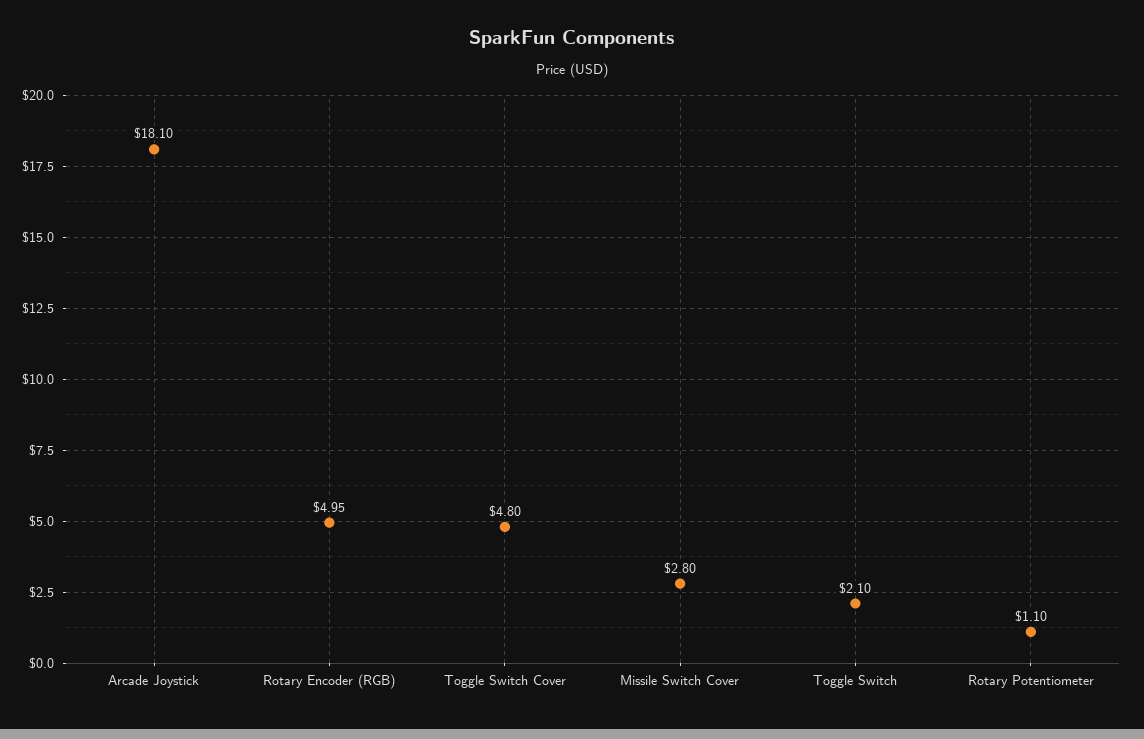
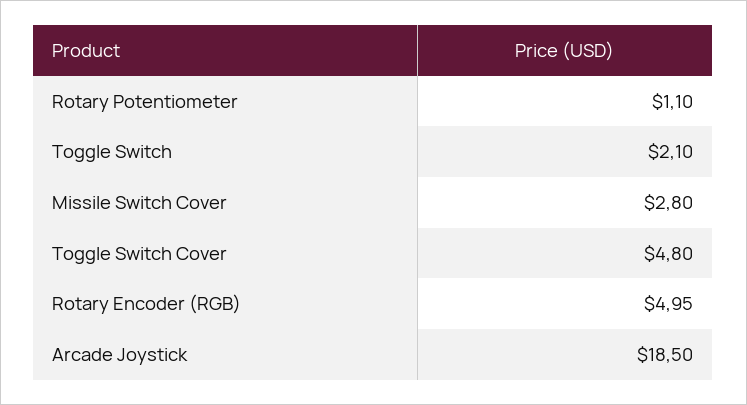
Arcade Joystick: 18.1 -> 18.5

